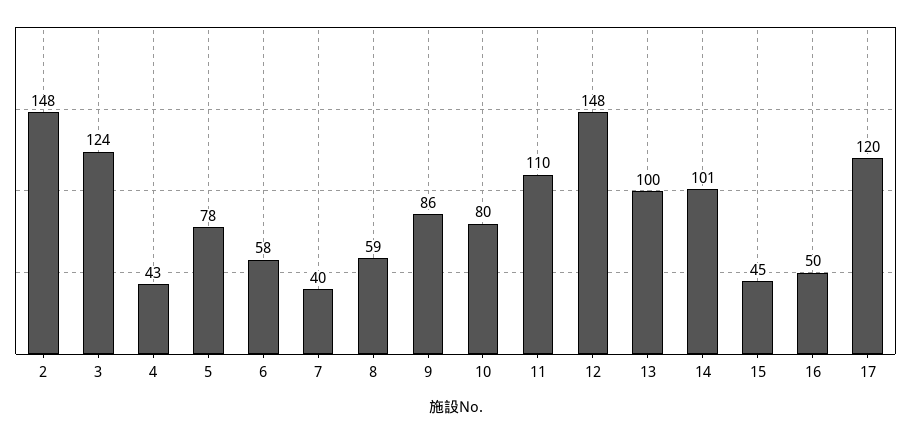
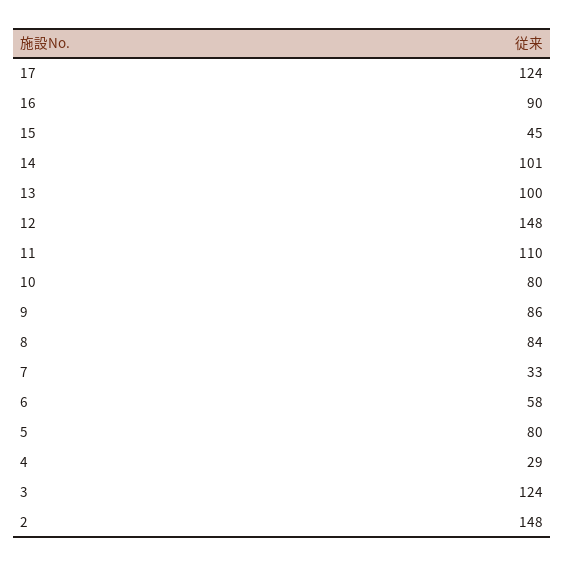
4: 43 -> 29
5: 78 -> 80
7: 40 -> 33
8: 59 -> 84
16: 50 -> 90
17: 120 -> 124

